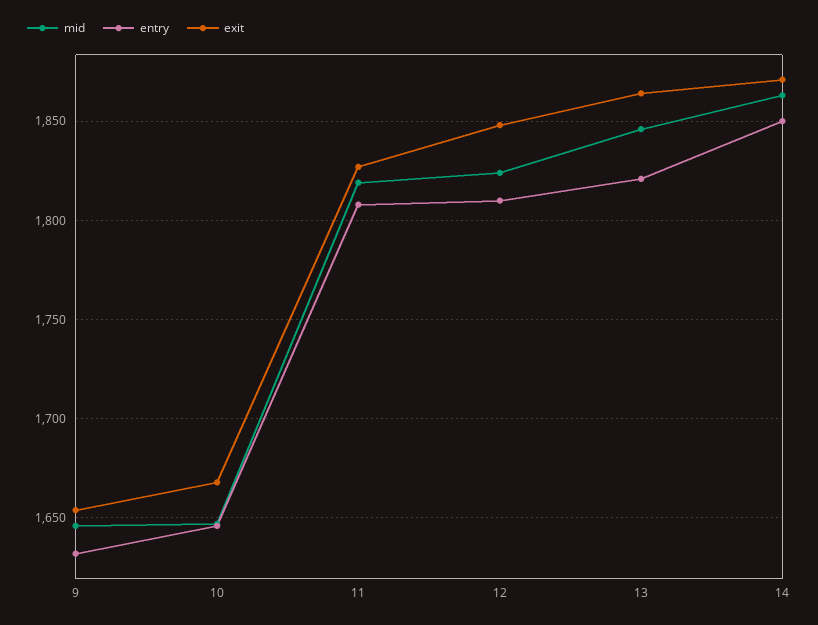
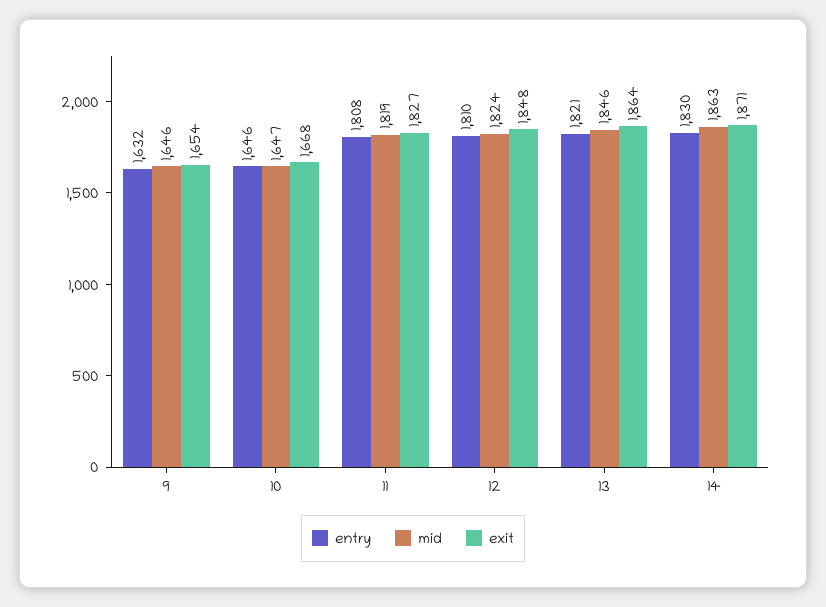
entry, 14: 1850 -> 1830

